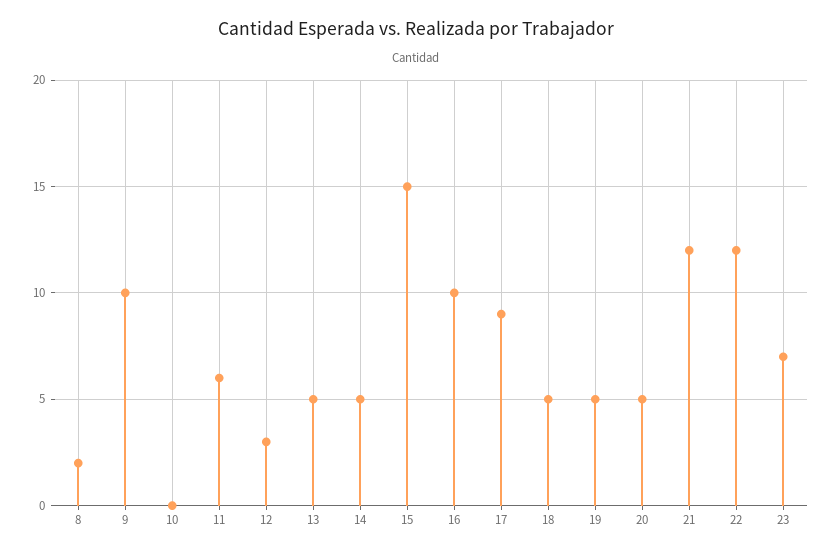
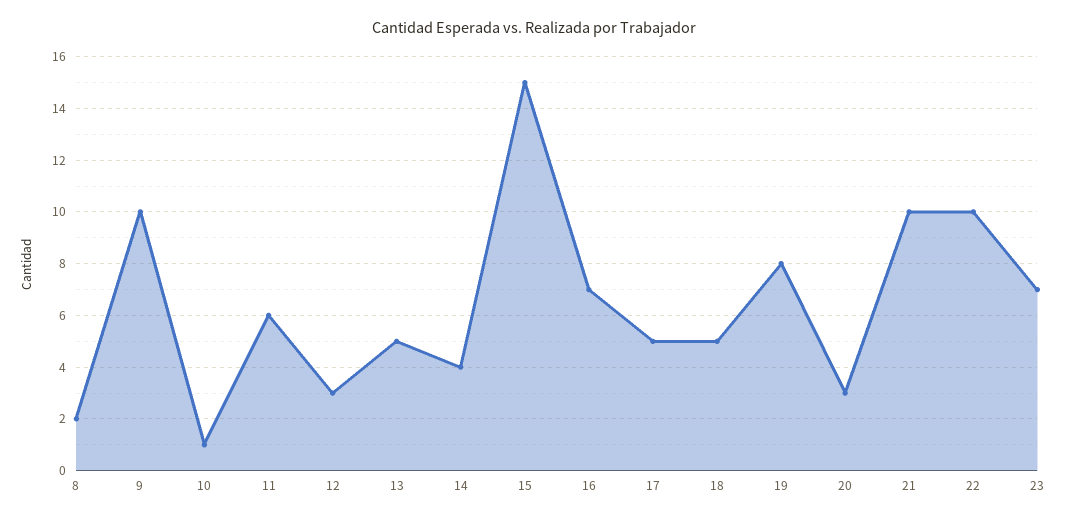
10: 0 -> 1
14: 5 -> 4
16: 10 -> 7
17: 9 -> 5
19: 5 -> 8
20: 5 -> 3
21: 12 -> 10
22: 12 -> 10

